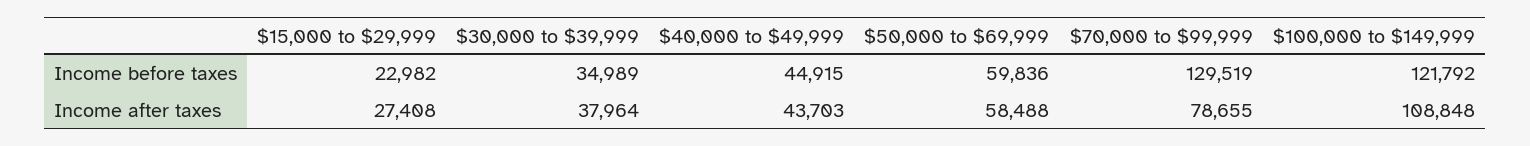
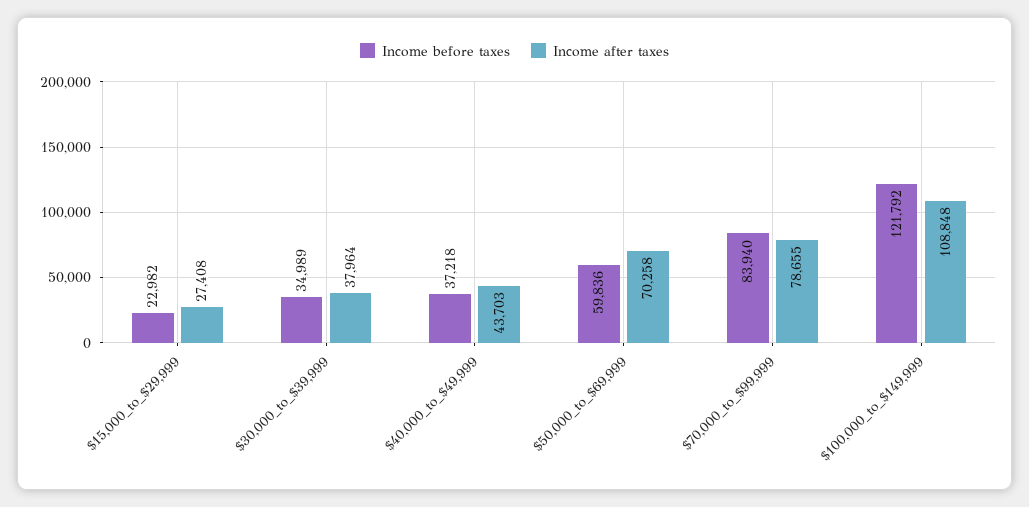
Income before taxes, $40,000 to $49,999: 44915 -> 37218
Income before taxes, $70,000 to $99,999: 129519 -> 83940
Income after taxes, $50,000 to $69,999: 58488 -> 70258

